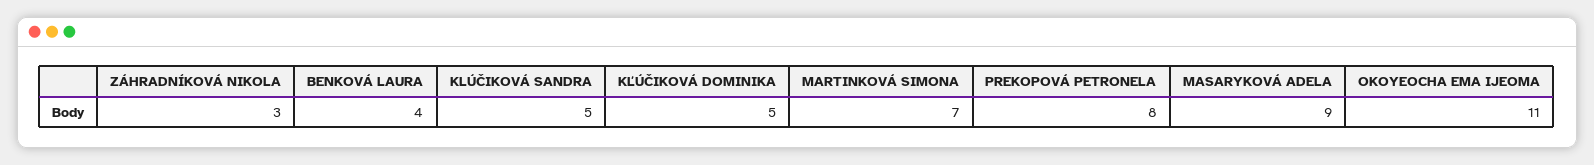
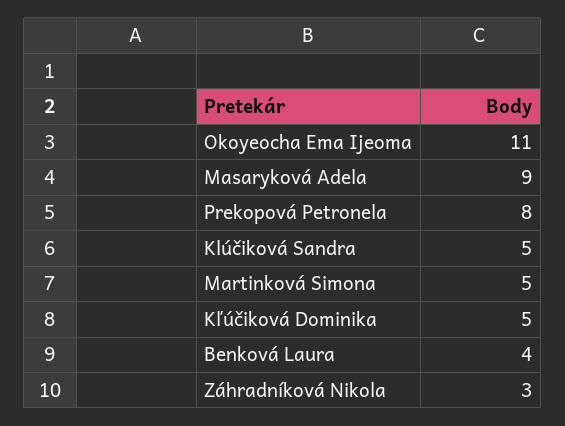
MARTINKOVÁ SIMONA: 7 -> 5

